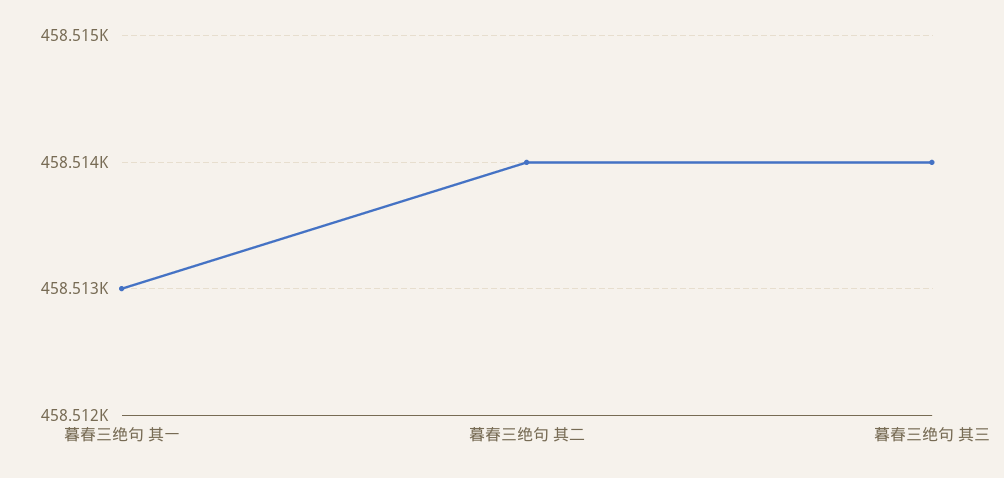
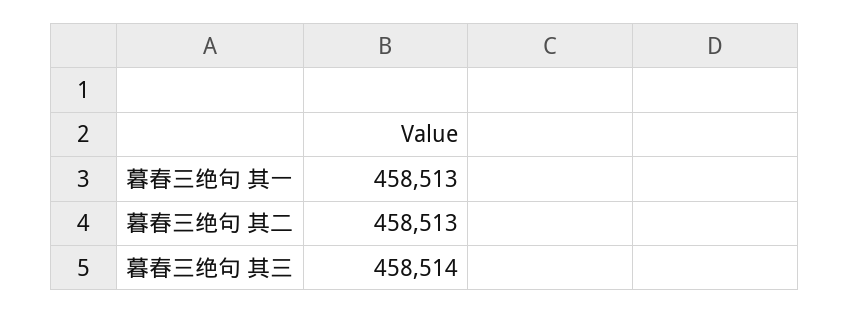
暮春三绝句 其二: 458514 -> 458513

